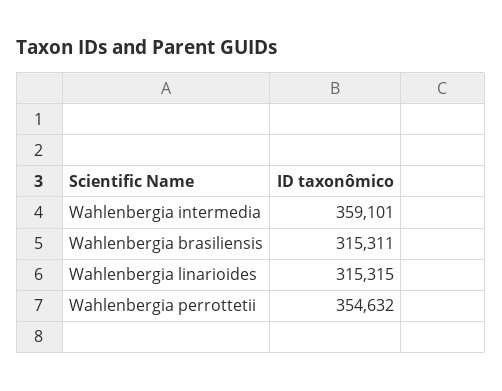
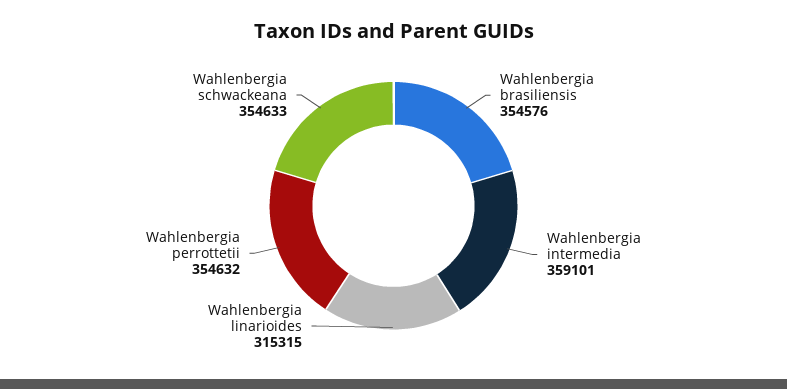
Wahlenbergia brasiliensis: 315311 -> 354576
Wahlenbergia schwackeana: none -> 354633

